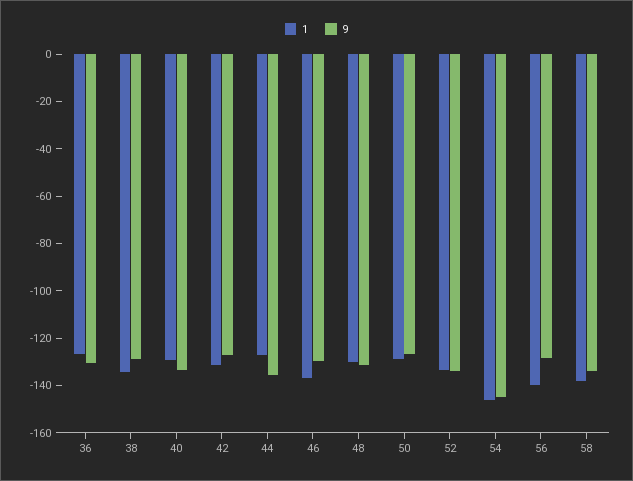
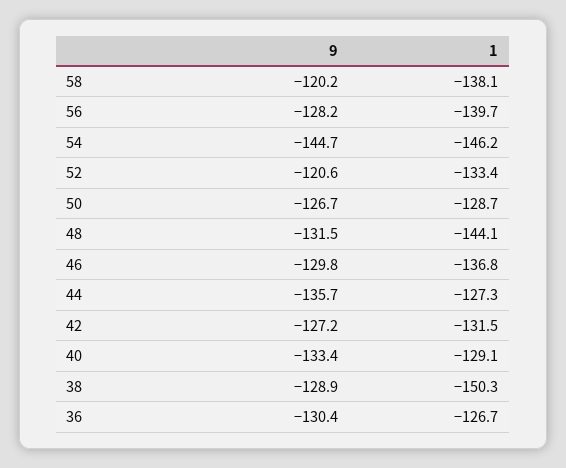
1, 38: -135 -> -150.3
1, 48: -130 -> -144.1
9, 52: -135 -> -120.6
9, 58: -135 -> -120.2

